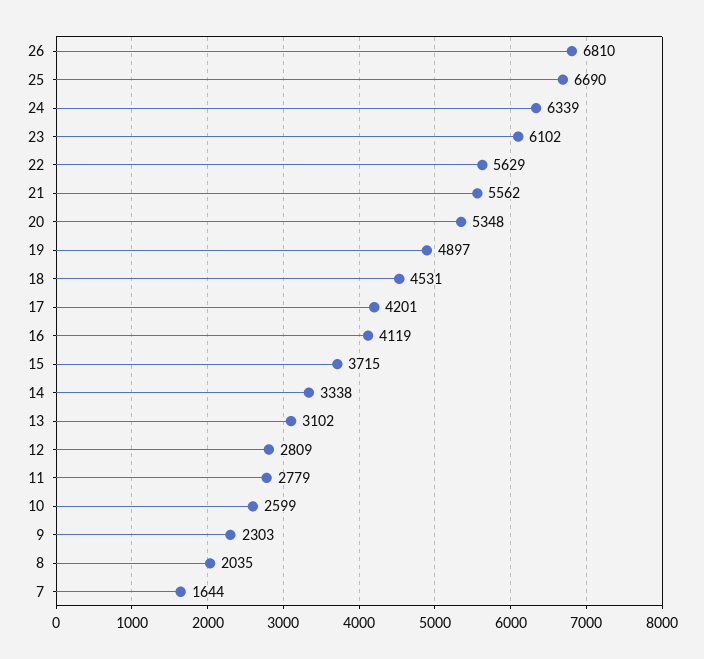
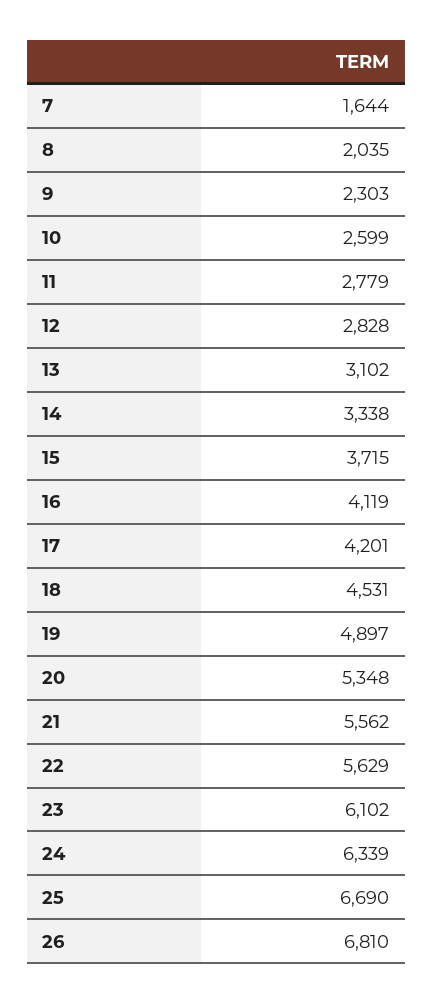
12: 2809 -> 2828

